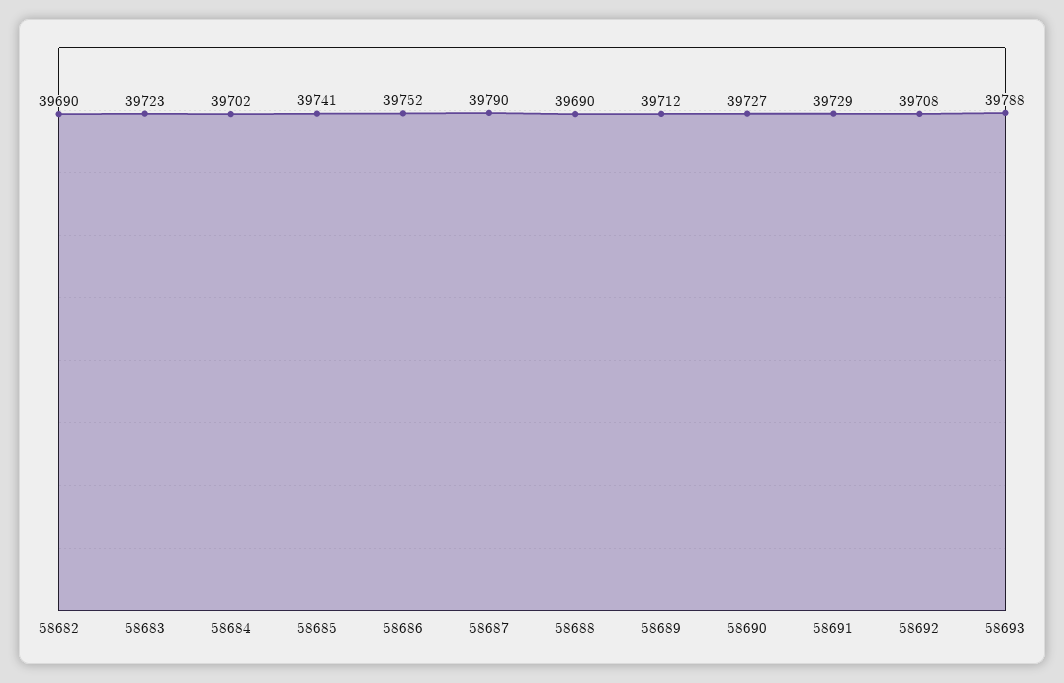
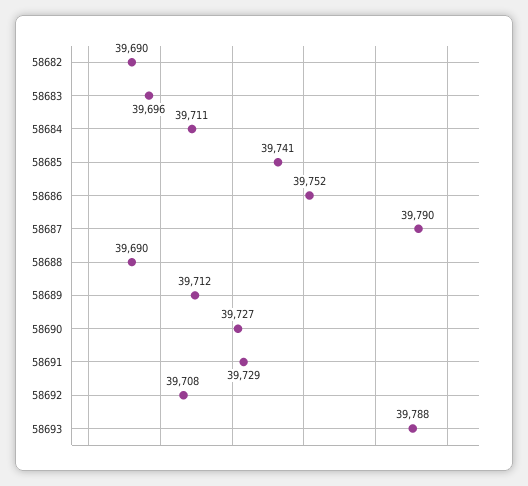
58683: 39723 -> 39696
58684: 39702 -> 39711

